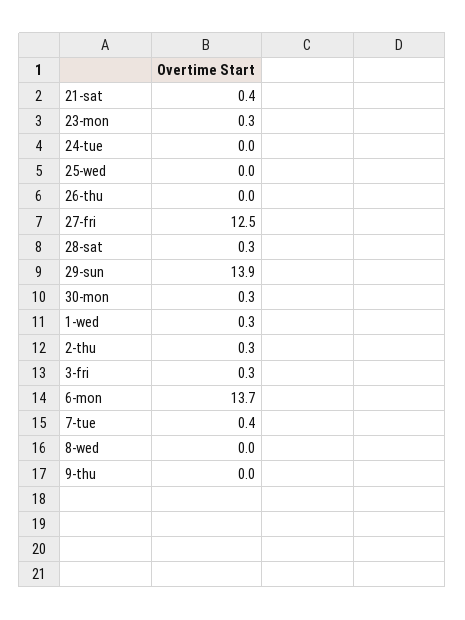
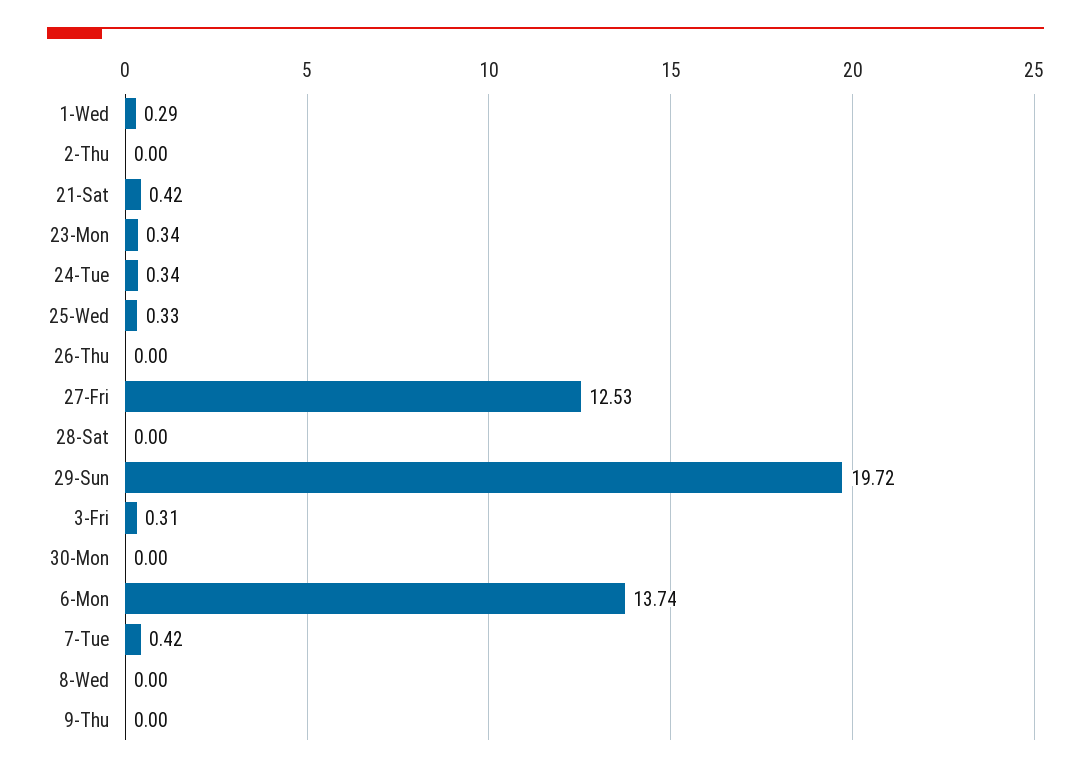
24-tue: 0 -> 0.34
25-wed: 0 -> 0.33
28-sat: 0.3 -> 0
29-sun: 13.9 -> 19.72
30-mon: 0.3 -> 0
2-thu: 0.3 -> 0

